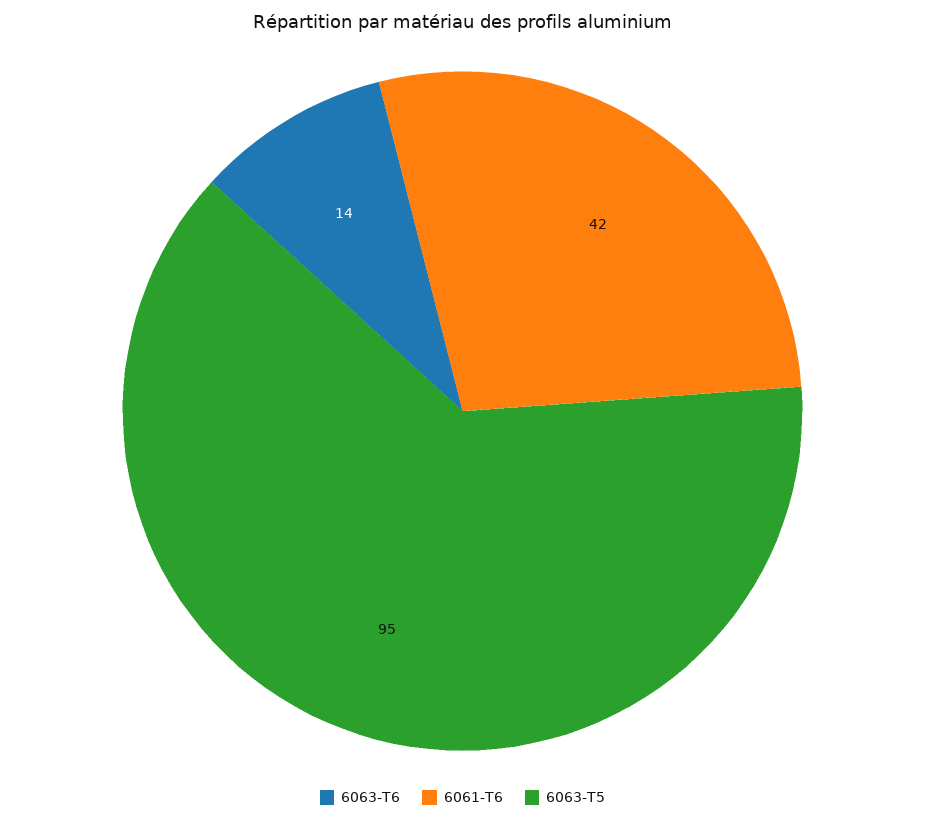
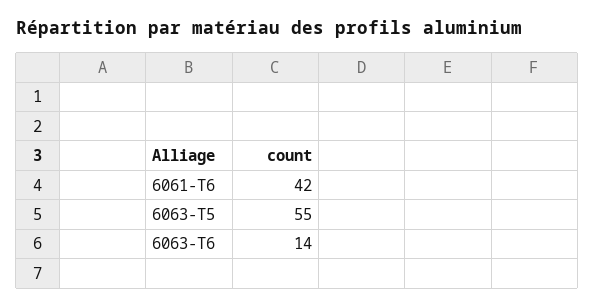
6063-T5: 95 -> 55

